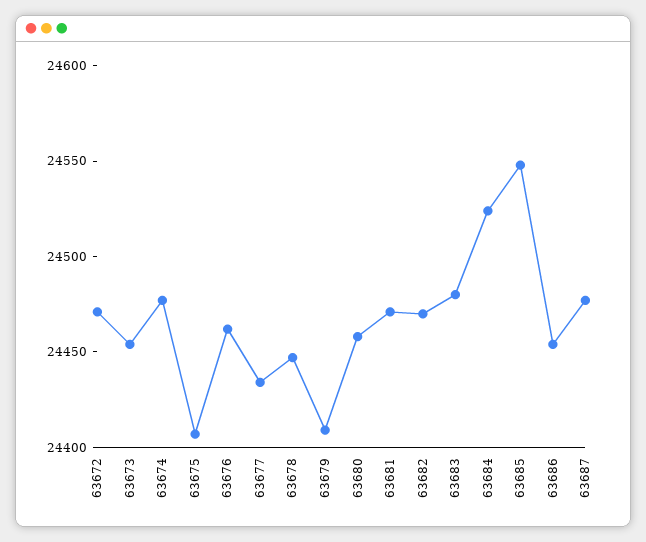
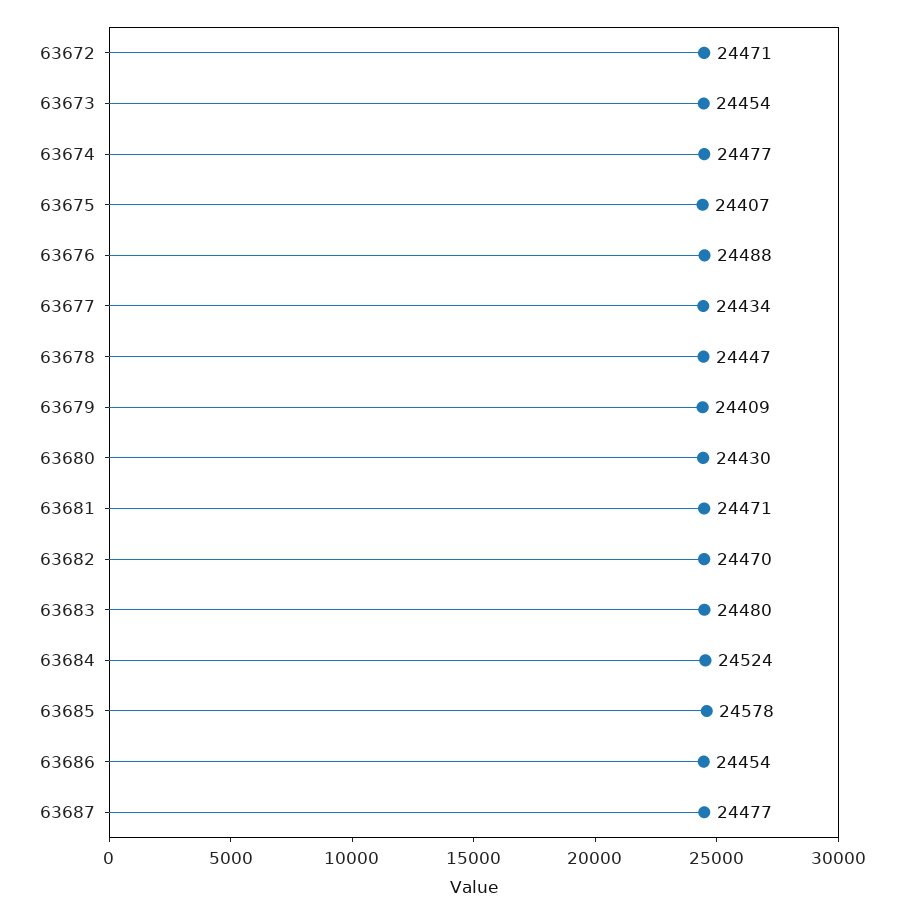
63676: 24460 -> 24488
63680: 24460 -> 24430
63685: 24550 -> 24578

